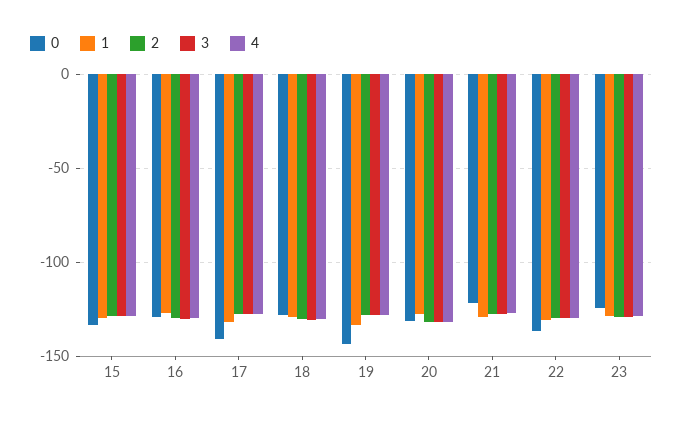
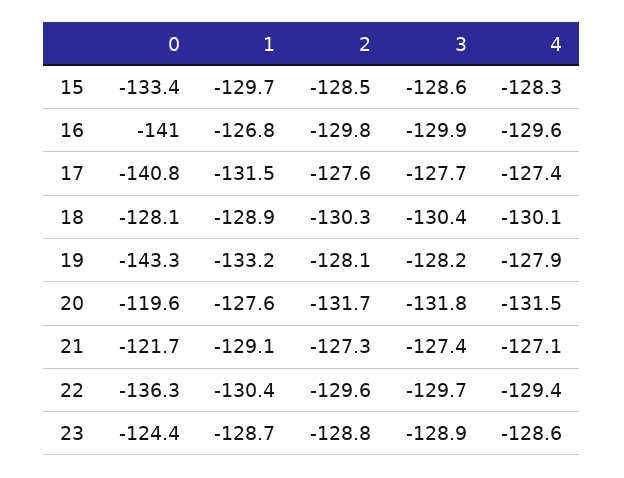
0, 16: -130 -> -141
0, 20: -130 -> -119.6

